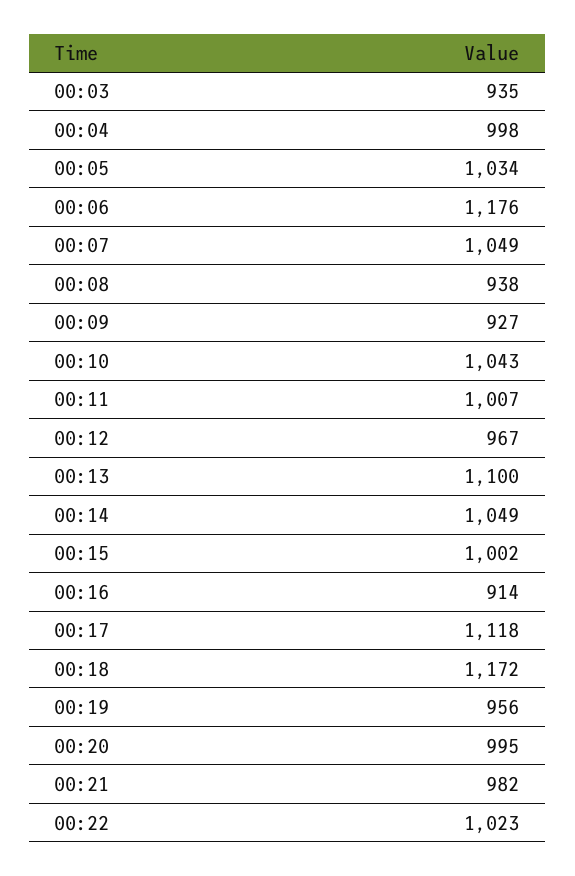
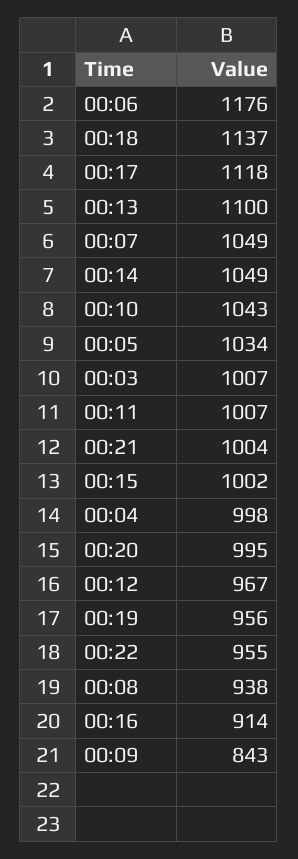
00:03: 935 -> 1007
00:09: 927 -> 843
00:18: 1172 -> 1137
00:21: 982 -> 1004
00:22: 1023 -> 955

